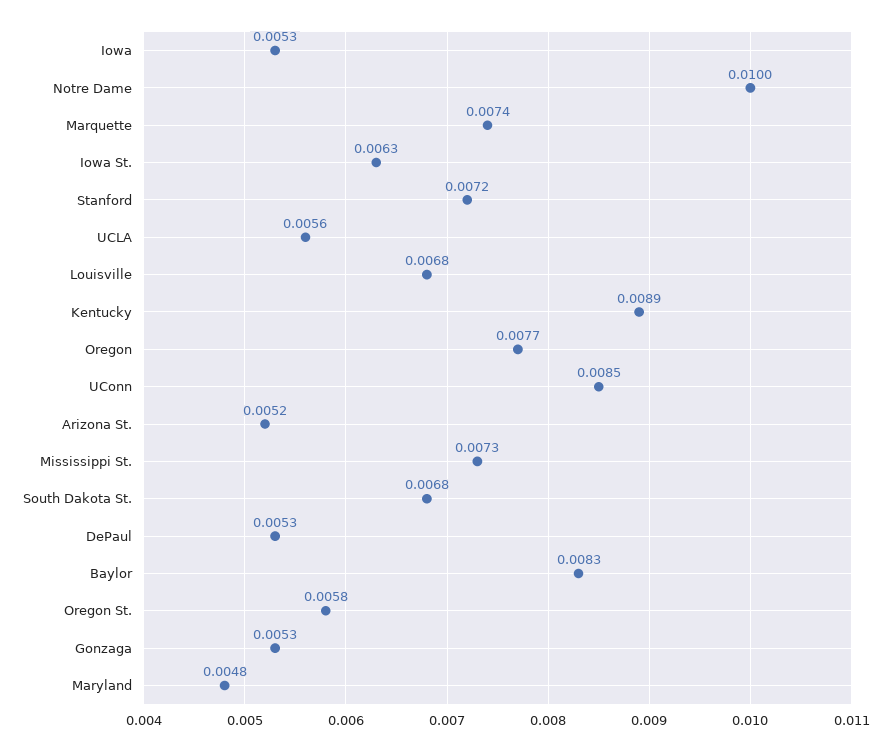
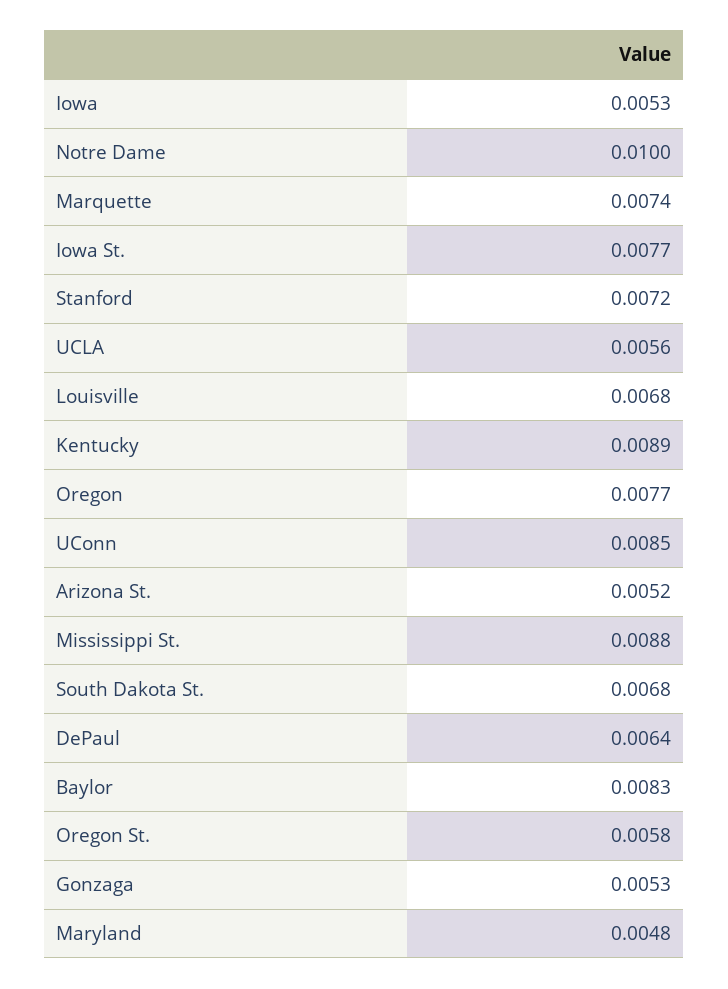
Iowa St.: 0.0063 -> 0.0077
Mississippi St.: 0.0073 -> 0.0088
DePaul: 0.0053 -> 0.0064

